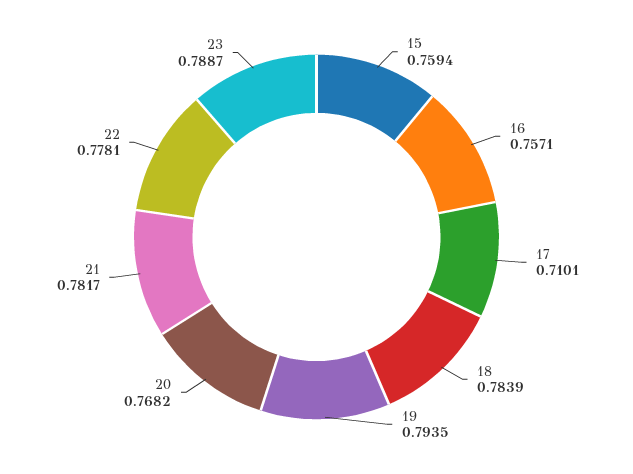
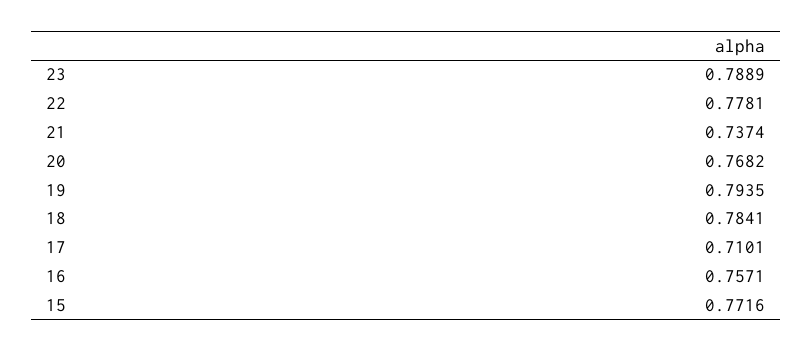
15: 0.7594 -> 0.7716
18: 0.7839 -> 0.7841
21: 0.7817 -> 0.7374
23: 0.7887 -> 0.7889

